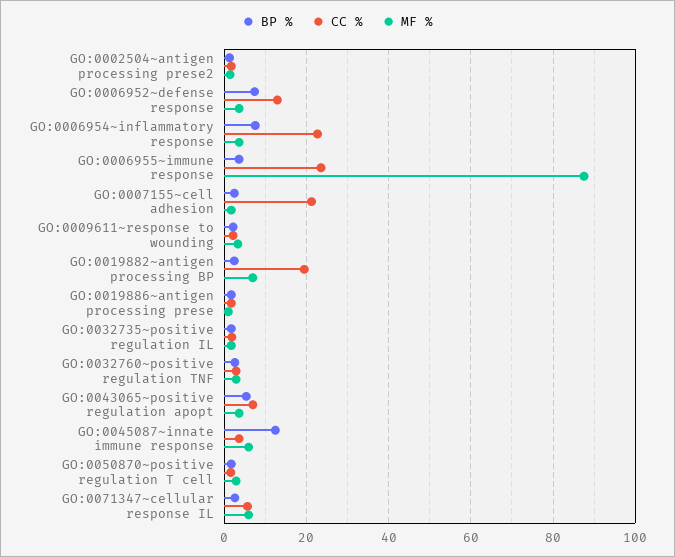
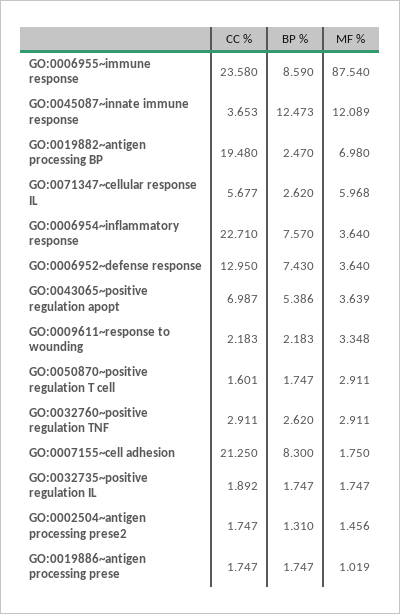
BP %, GO:0006955~immune response: 4 -> 8.59
BP %, GO:0007155~cell adhesion: 2 -> 8.3
MF %, GO:0045087~innate immune response: 6 -> 12.089

